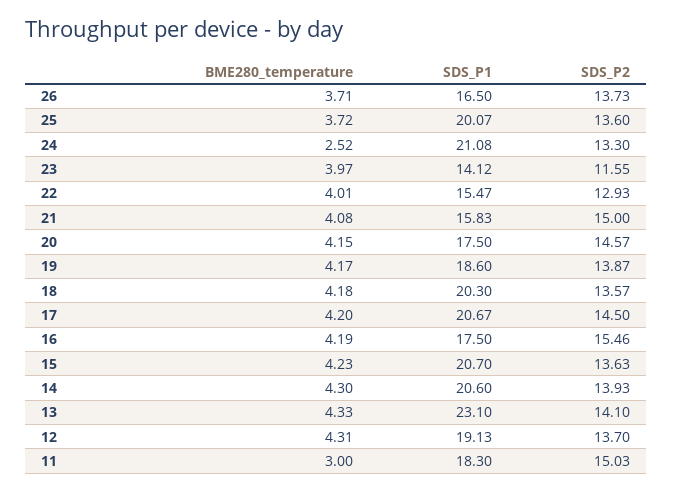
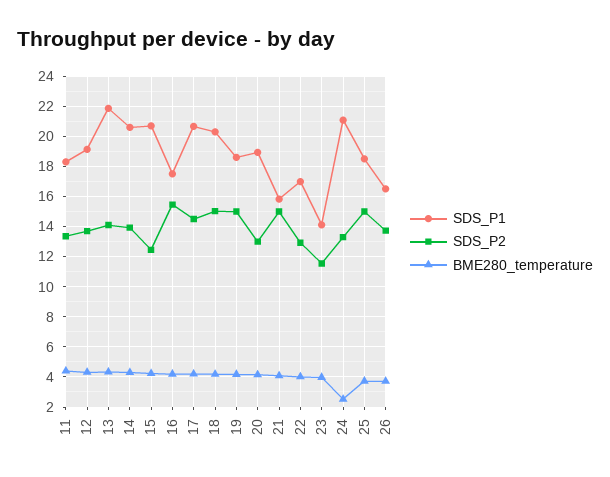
SDS_P1, 25: 20.07 -> 18.5
SDS_P2, 25: 13.6 -> 15
SDS_P1, 22: 15.47 -> 17
SDS_P1, 20: 17.5 -> 19
SDS_P2, 20: 14.57 -> 13
SDS_P2, 19: 13.87 -> 15
SDS_P2, 18: 13.57 -> 15
SDS_P2, 15: 13.63 -> 12.5
SDS_P1, 13: 23.1 -> 22
BME280_temperature, 11: 3 -> 4.5
SDS_P2, 11: 15.03 -> 13.5

